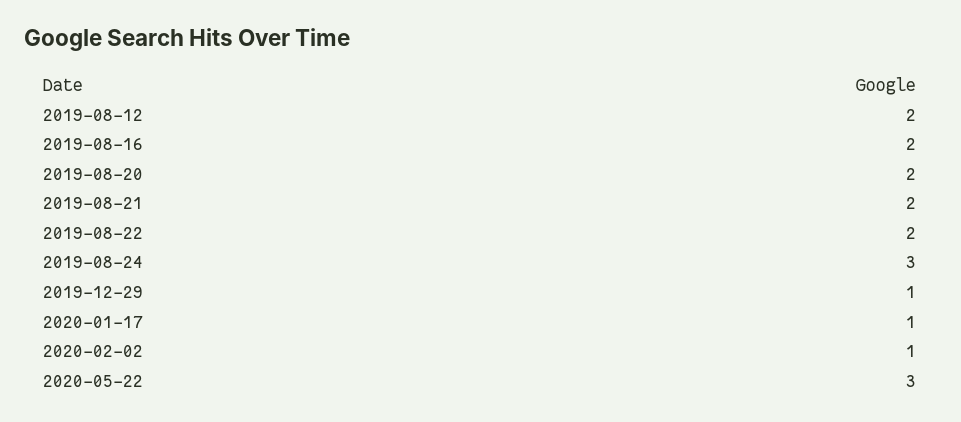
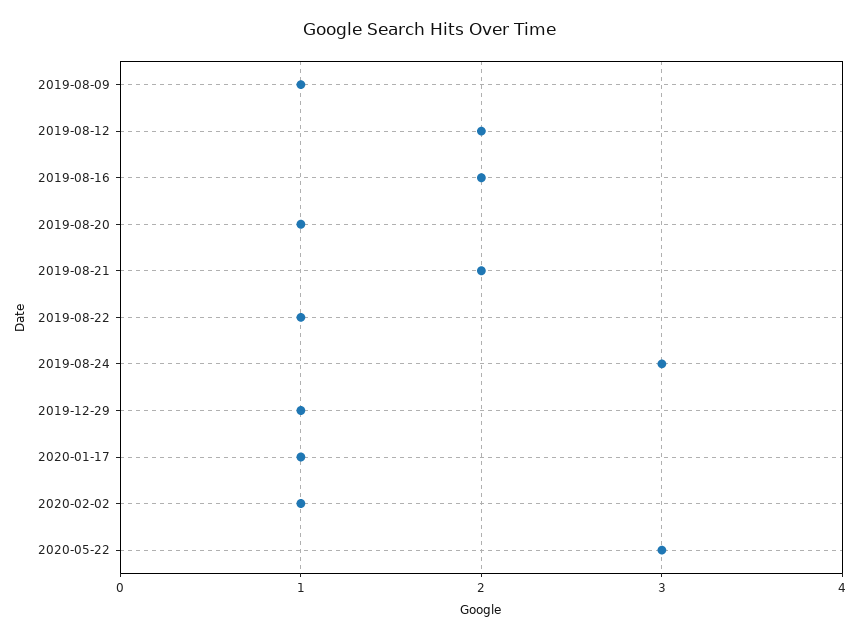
2019-08-20: 2 -> 1
2019-08-22: 2 -> 1
2019-08-09: none -> 1

